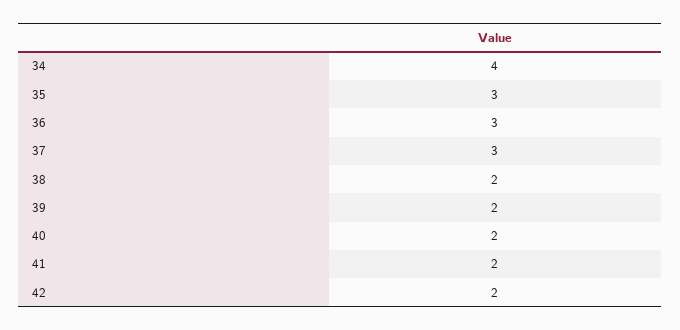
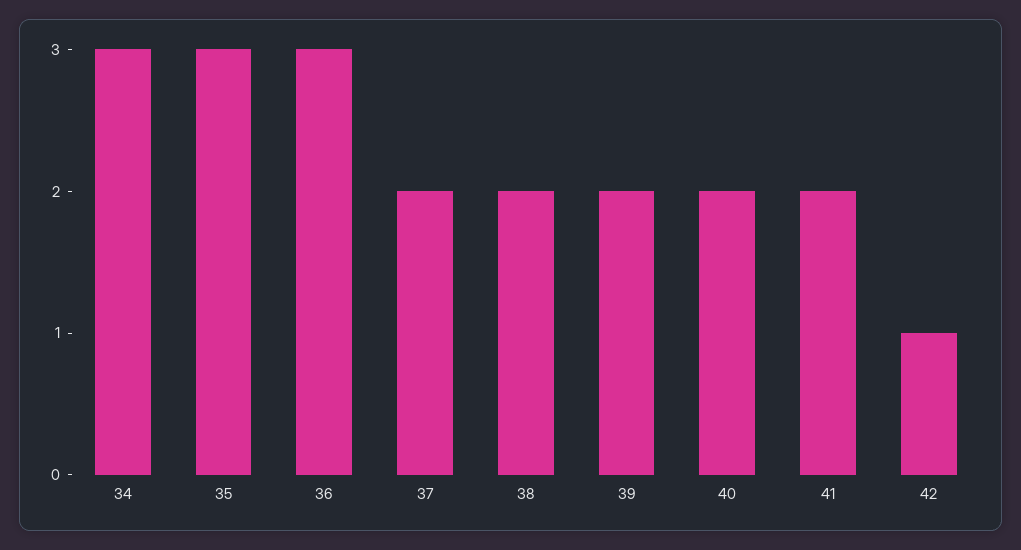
34: 4 -> 3
37: 3 -> 2
42: 2 -> 1

